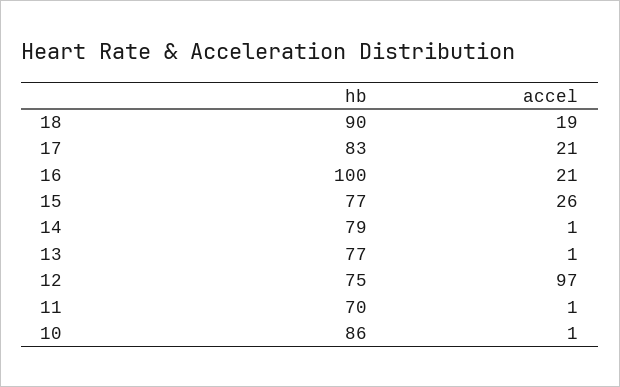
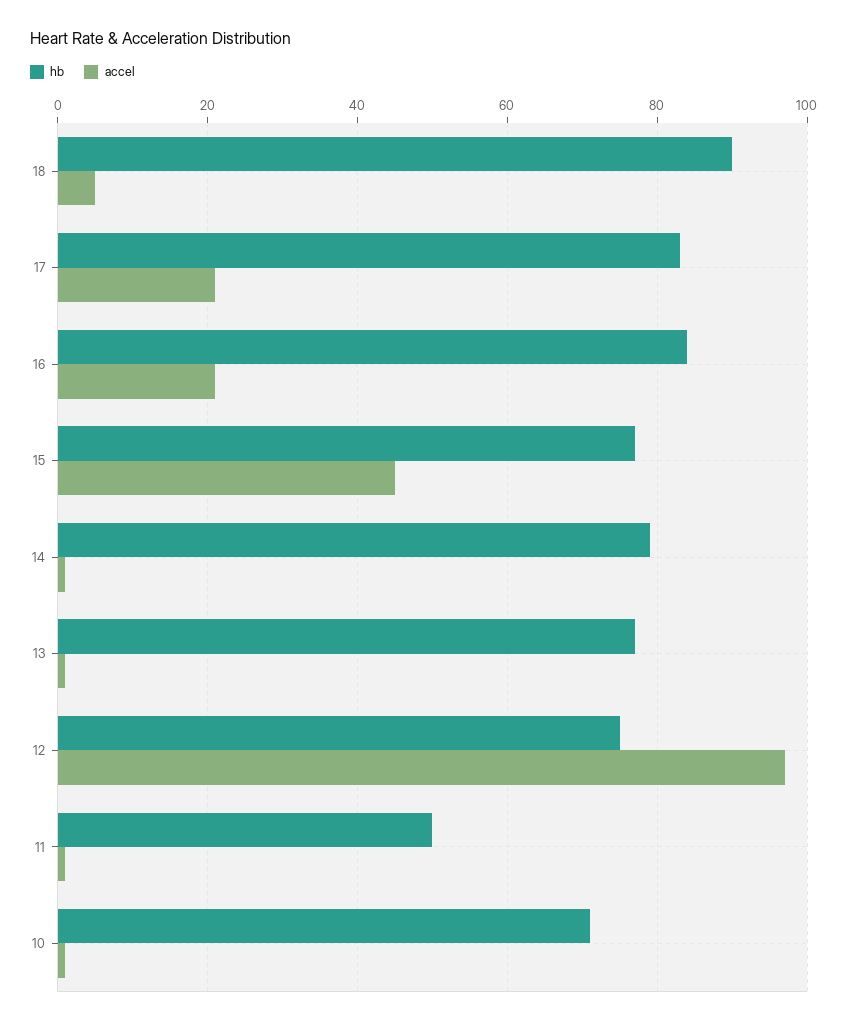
accel, 18: 19 -> 5
hb, 16: 100 -> 85
accel, 15: 26 -> 45
hb, 11: 70 -> 50
hb, 10: 86 -> 70

